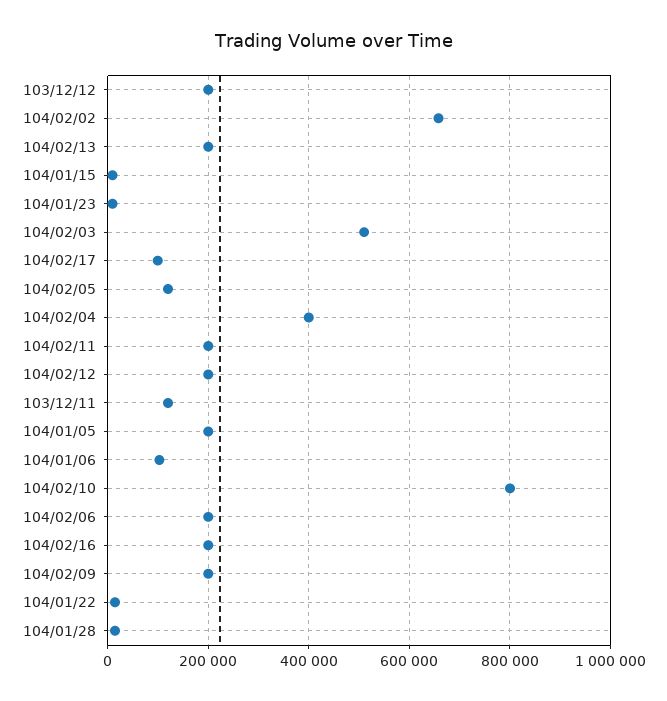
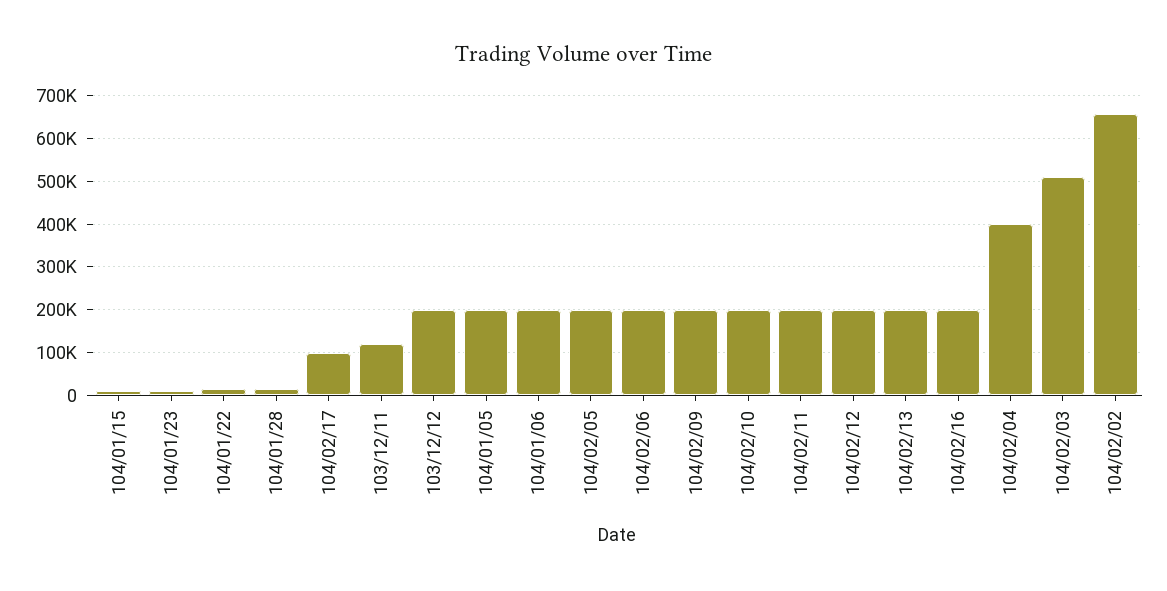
104/02/05: 120000 -> 200000
104/01/06: 100000 -> 200000
104/02/10: 800000 -> 200000

